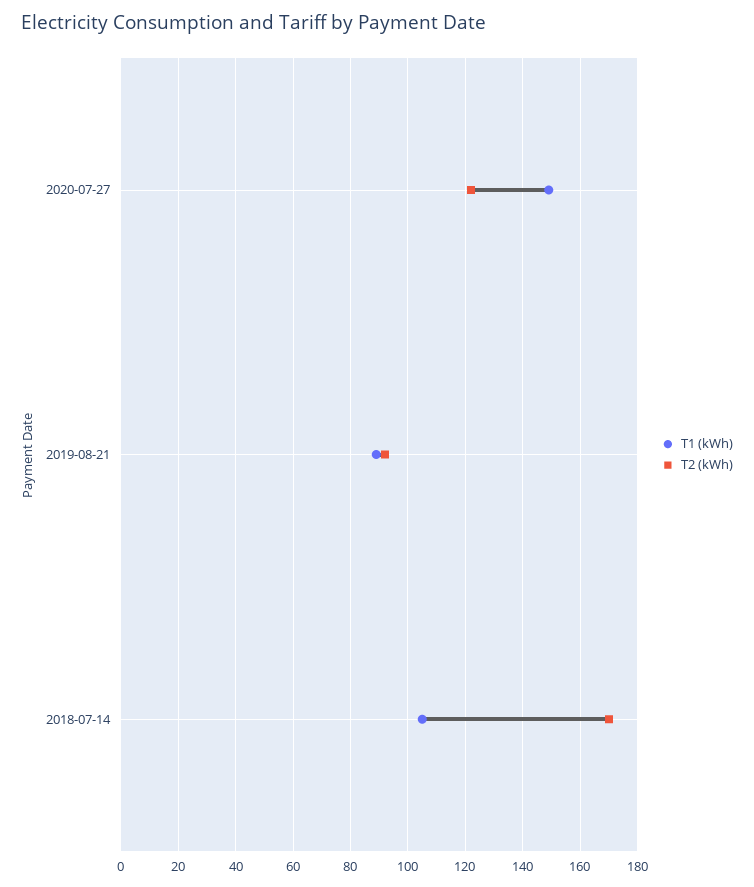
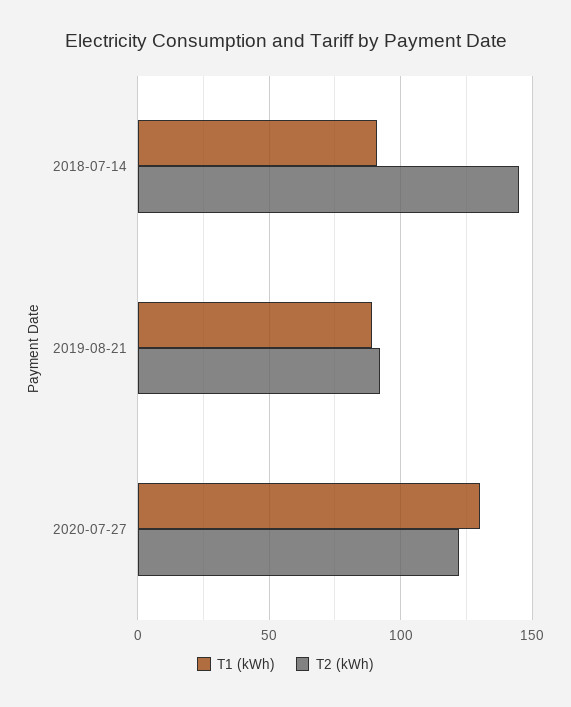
T1 (kWh), 2020-07-27: 150 -> 130
T1 (kWh), 2018-07-14: 105 -> 90
T2 (kWh), 2018-07-14: 170 -> 145

